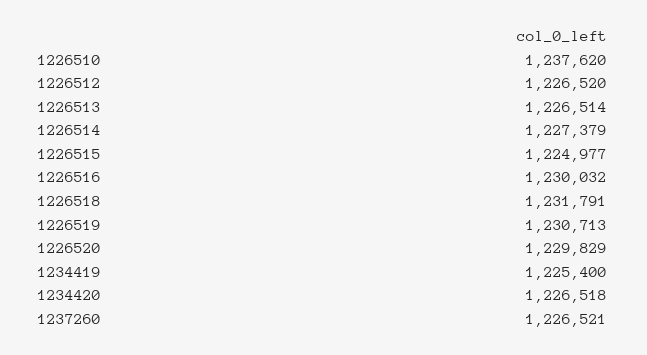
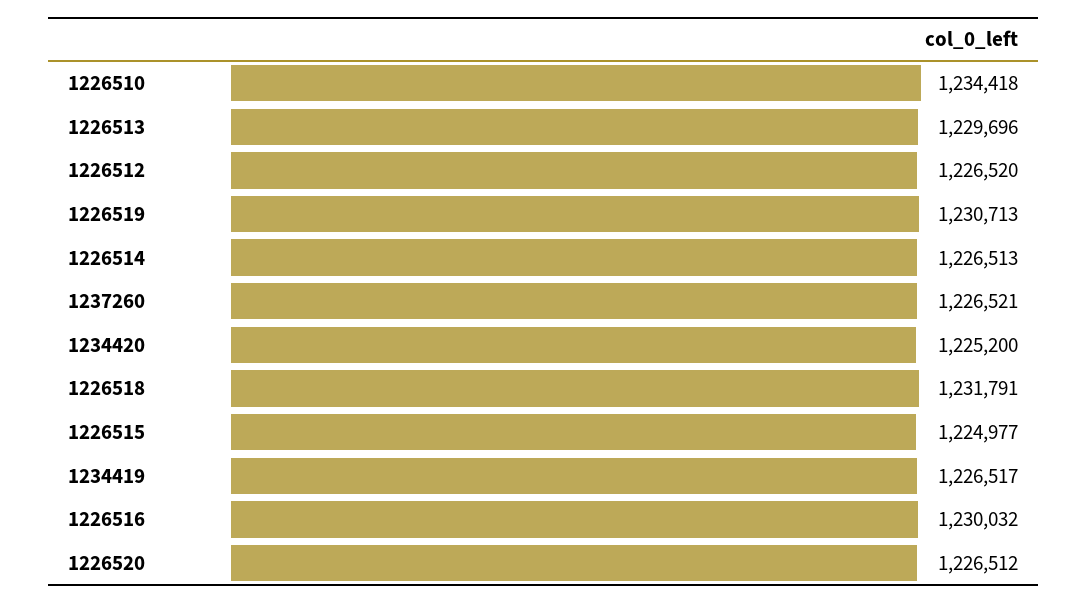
1226510: 1237620 -> 1234418
1226513: 1226514 -> 1229696
1226514: 1227379 -> 1226513
1226520: 1229829 -> 1226512
1234419: 1225400 -> 1226517
1234420: 1226518 -> 1225200

